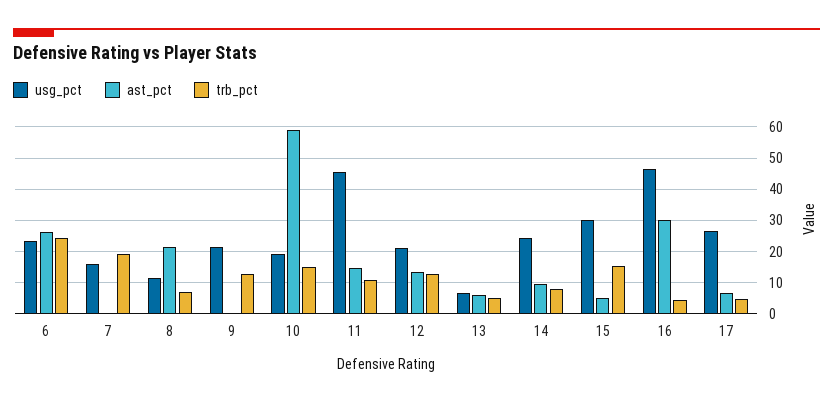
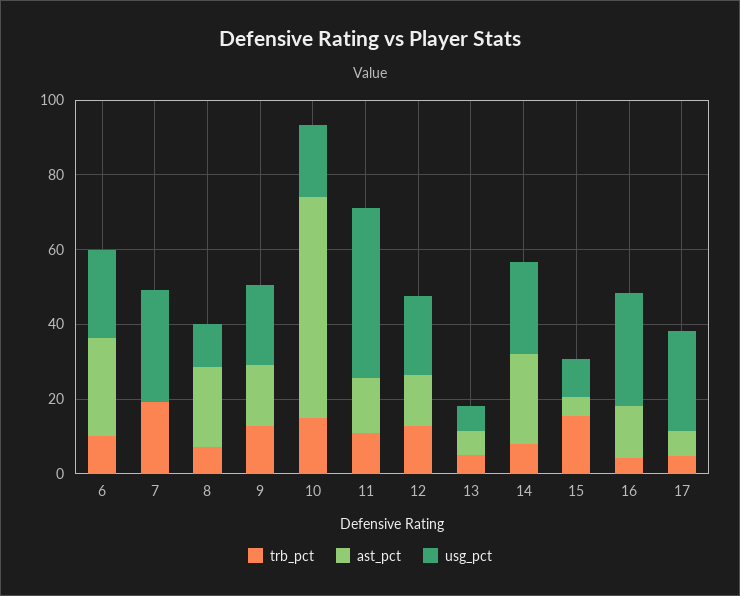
trb_pct, 6: 24 -> 10
usg_pct, 7: 16 -> 30
ast_pct, 9: 0 -> 15
ast_pct, 14: 10 -> 25
usg_pct, 15: 30 -> 10
usg_pct, 16: 46 -> 30
ast_pct, 16: 30 -> 15

